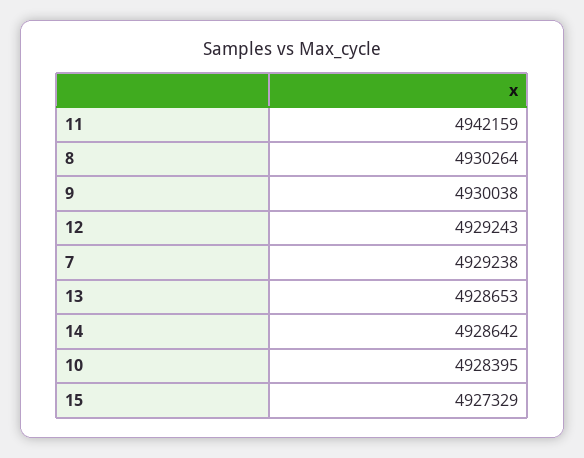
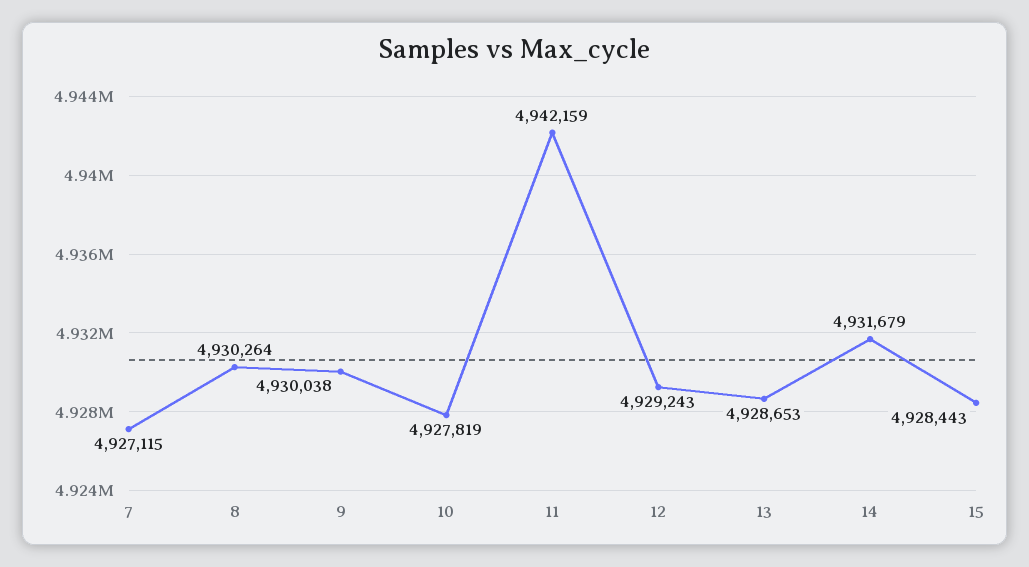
7: 4929238 -> 4927115
14: 4928642 -> 4931679
10: 4928395 -> 4927819
15: 4927329 -> 4928443

